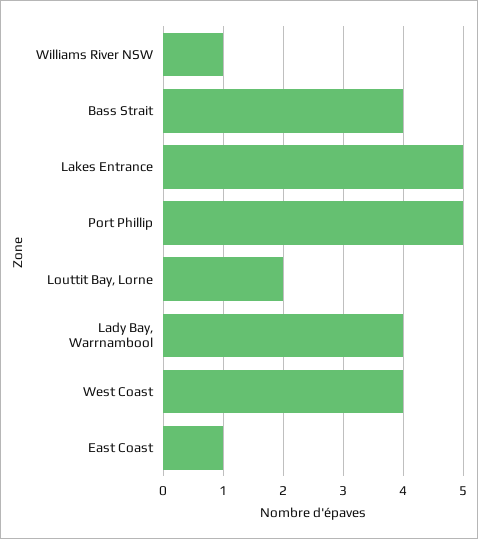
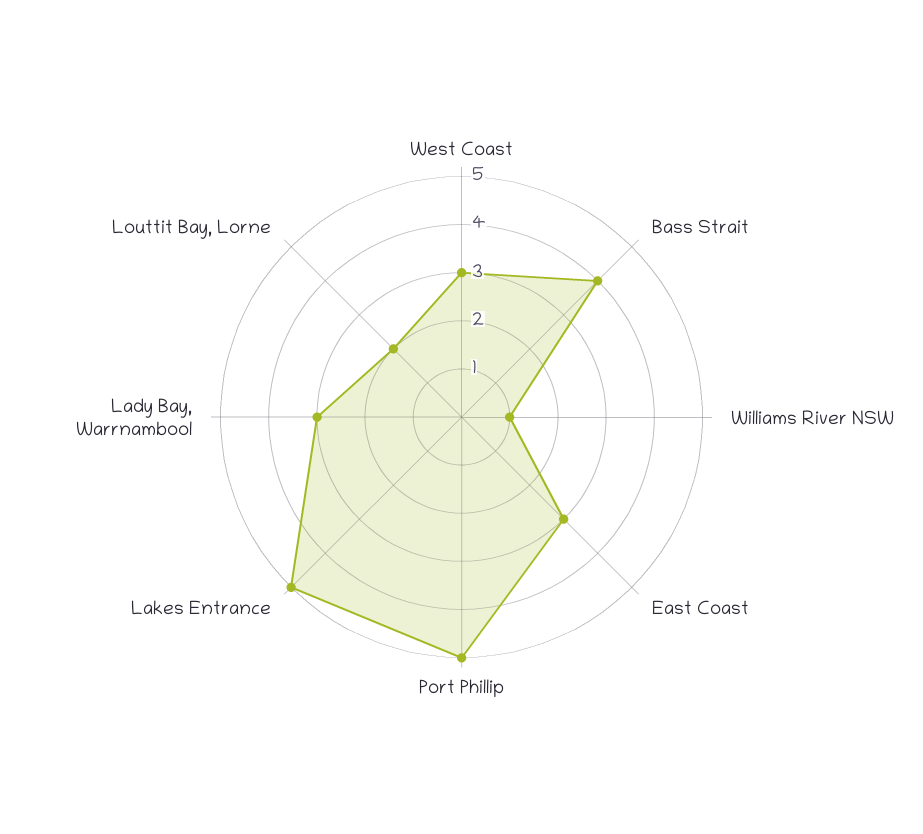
Lady Bay, Warrnambool: 4 -> 3
West Coast: 4 -> 3
East Coast: 1 -> 3

